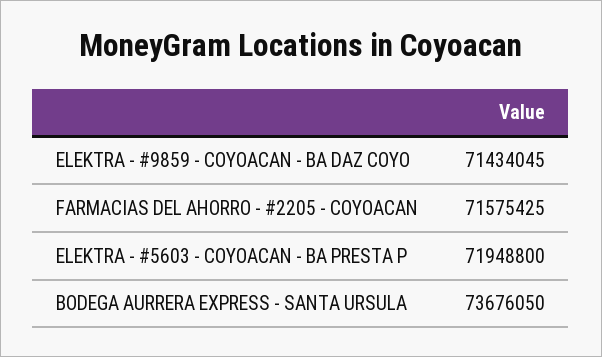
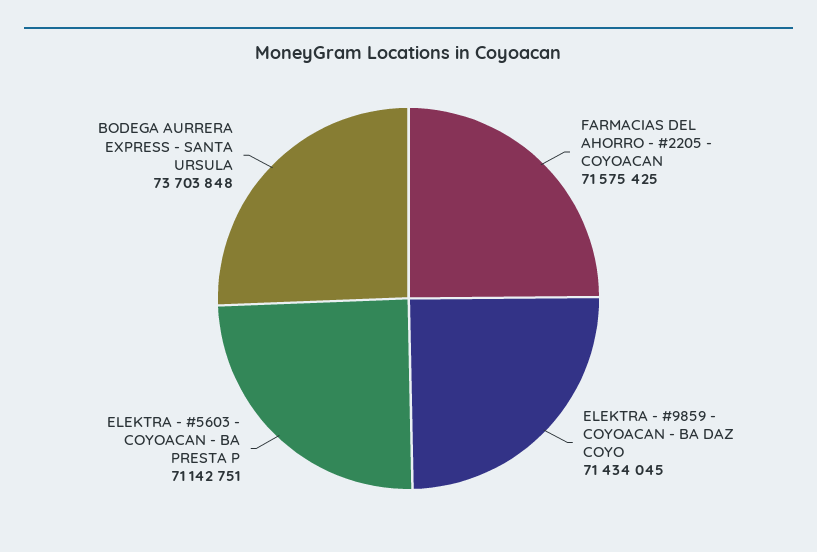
ELEKTRA - #5603 - COYOACAN - BA PRESTA P: 71948800 -> 71142751
BODEGA AURRERA EXPRESS - SANTA URSULA: 73676050 -> 73703848

